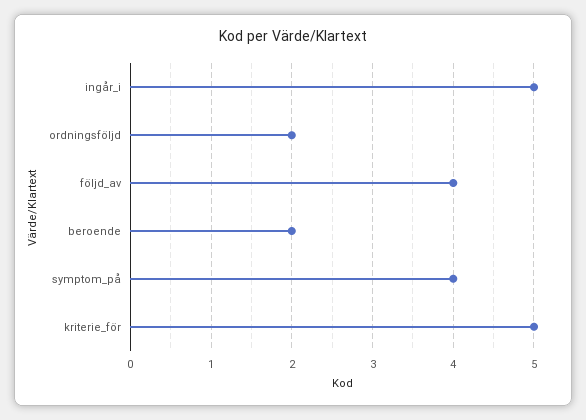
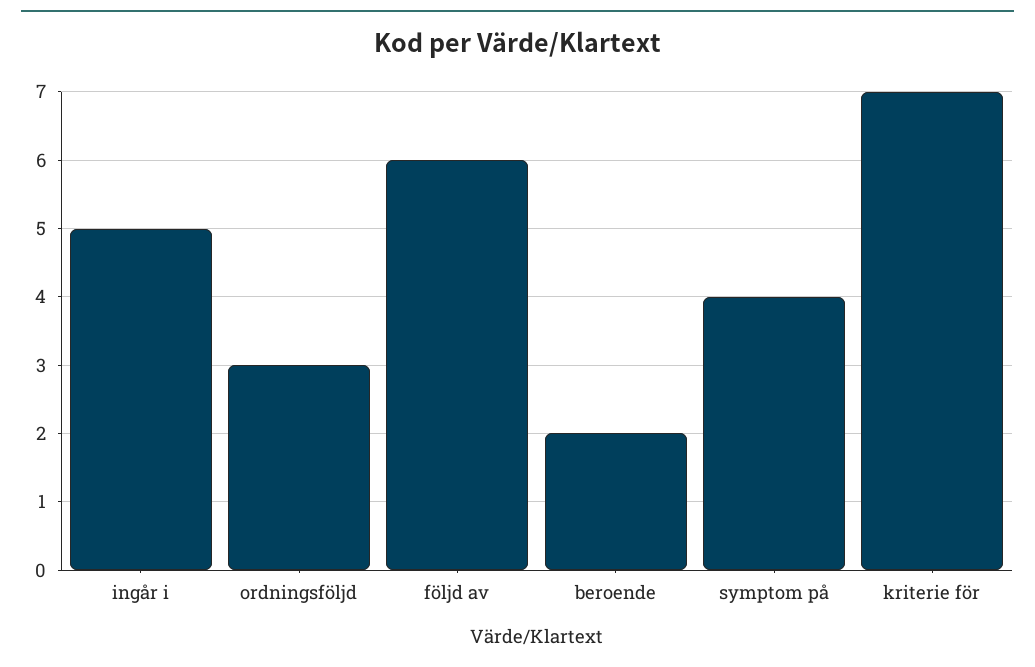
ordningsföljd: 2 -> 3
följd_av: 4 -> 6
kriterie_för: 5 -> 7

